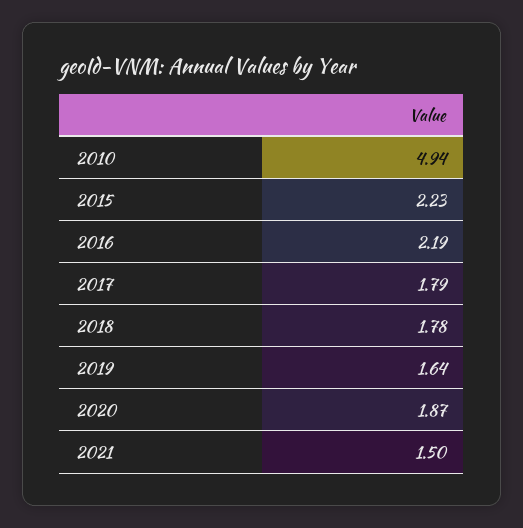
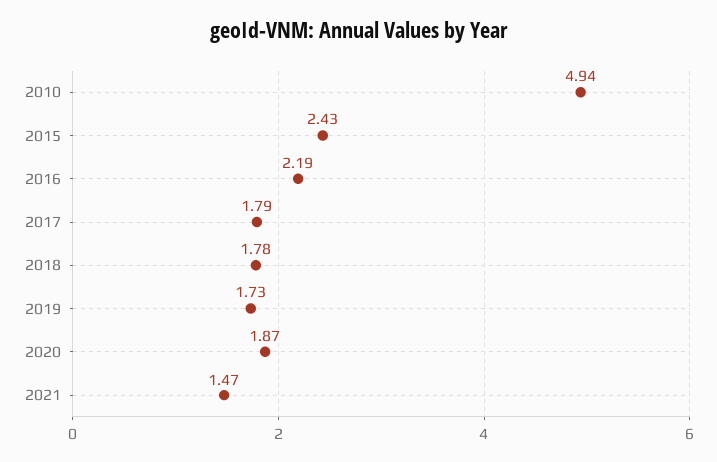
2015: 2.23 -> 2.43
2019: 1.64 -> 1.73
2021: 1.5 -> 1.47

